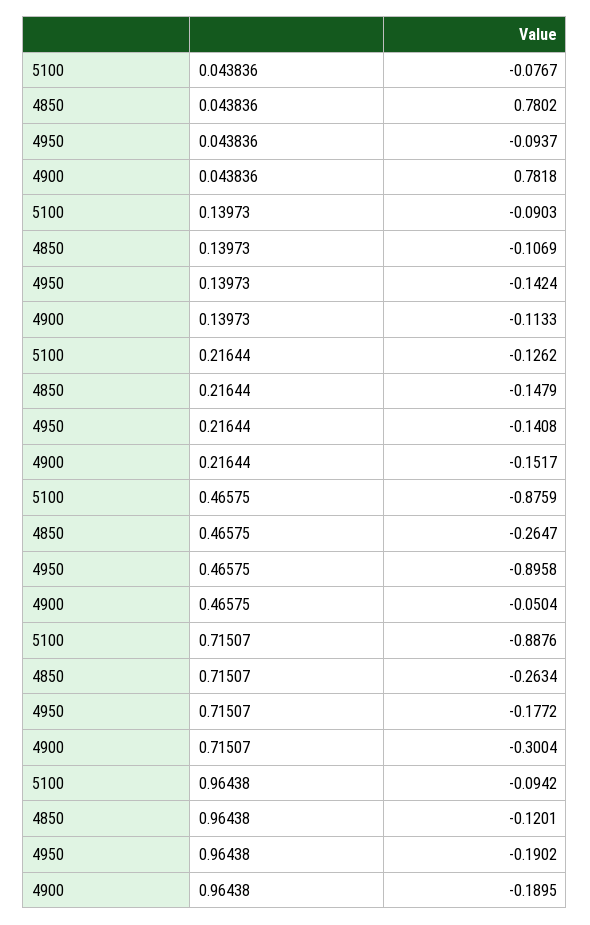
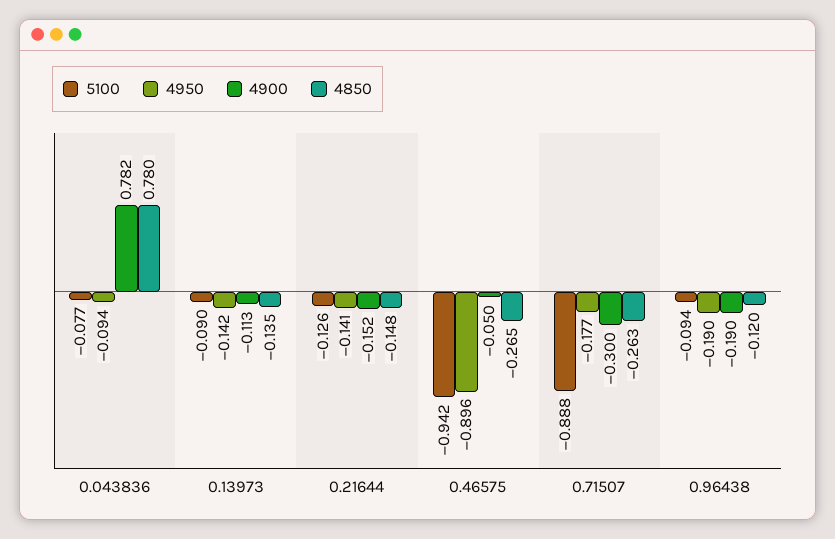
4850, 0.13973: -0.1069 -> -0.135
5100, 0.46575: -0.8759 -> -0.942

